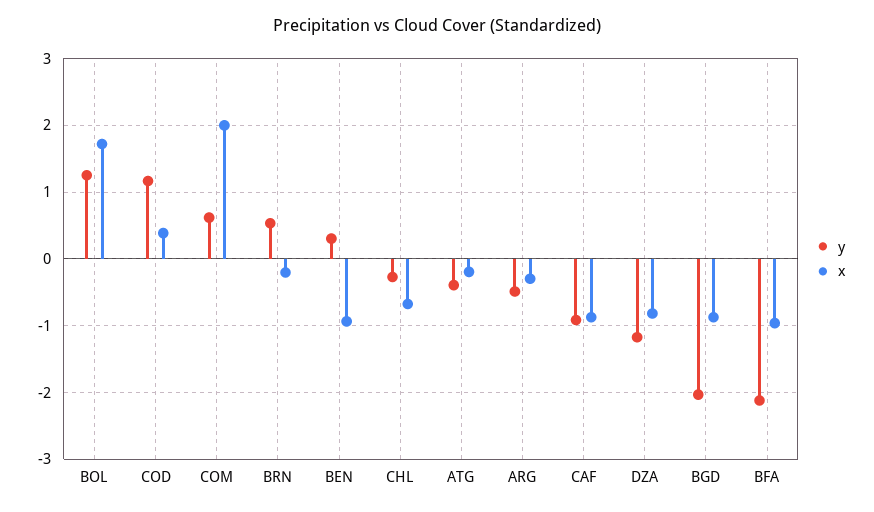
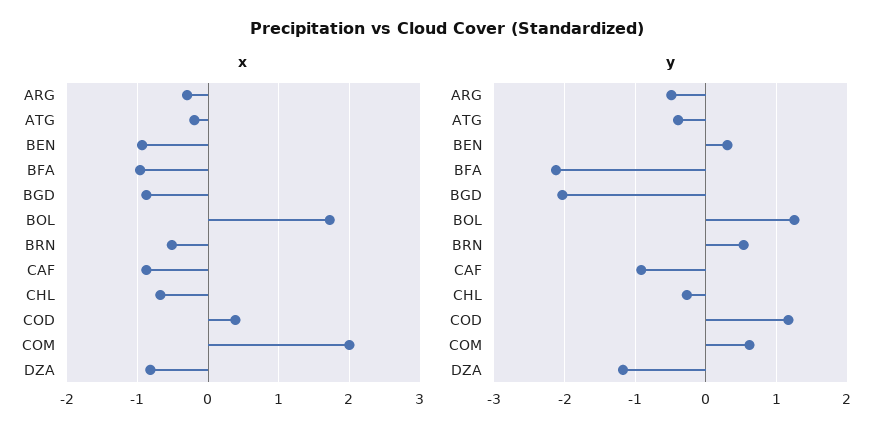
x, BRN: -0.2 -> -0.5

